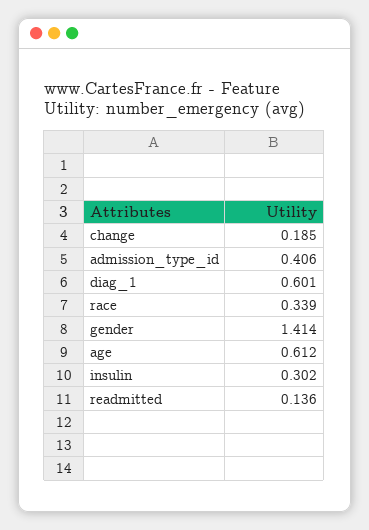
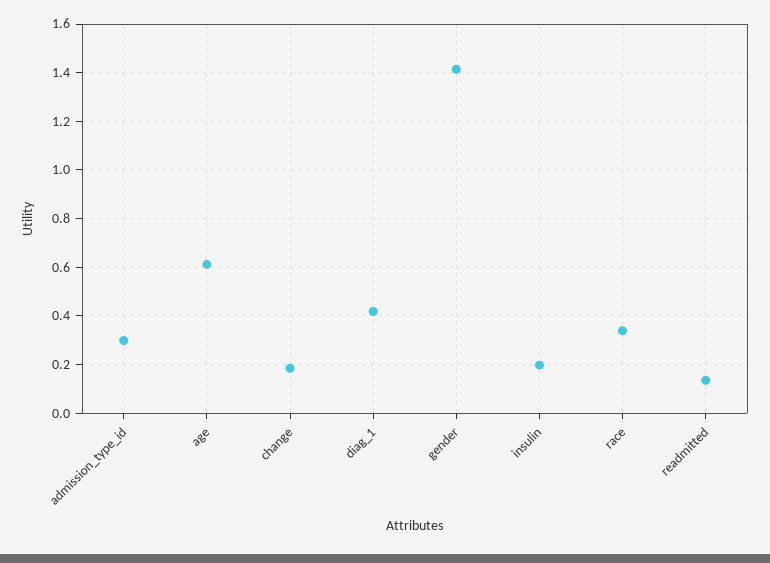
admission_type_id: 0.406 -> 0.3
diag_1: 0.601 -> 0.425
insulin: 0.302 -> 0.2

